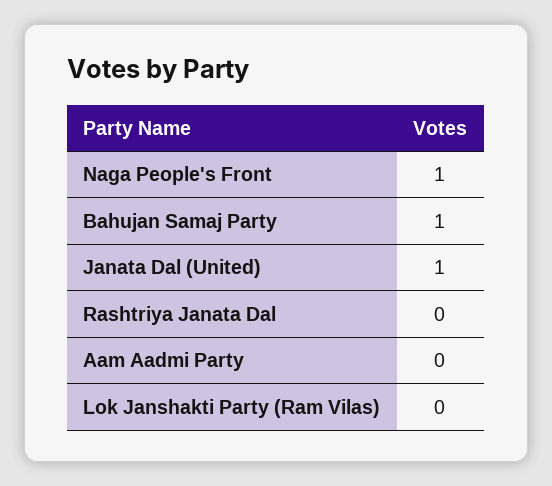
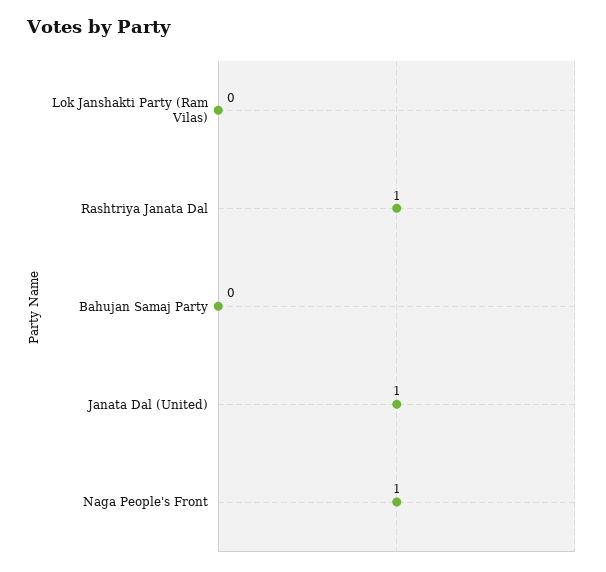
Bahujan Samaj Party: 1 -> 0
Rashtriya Janata Dal: 0 -> 1
Aam Aadmi Party: 0 -> none

